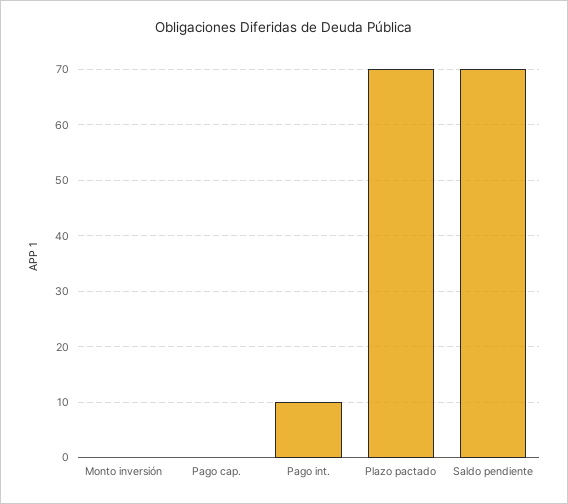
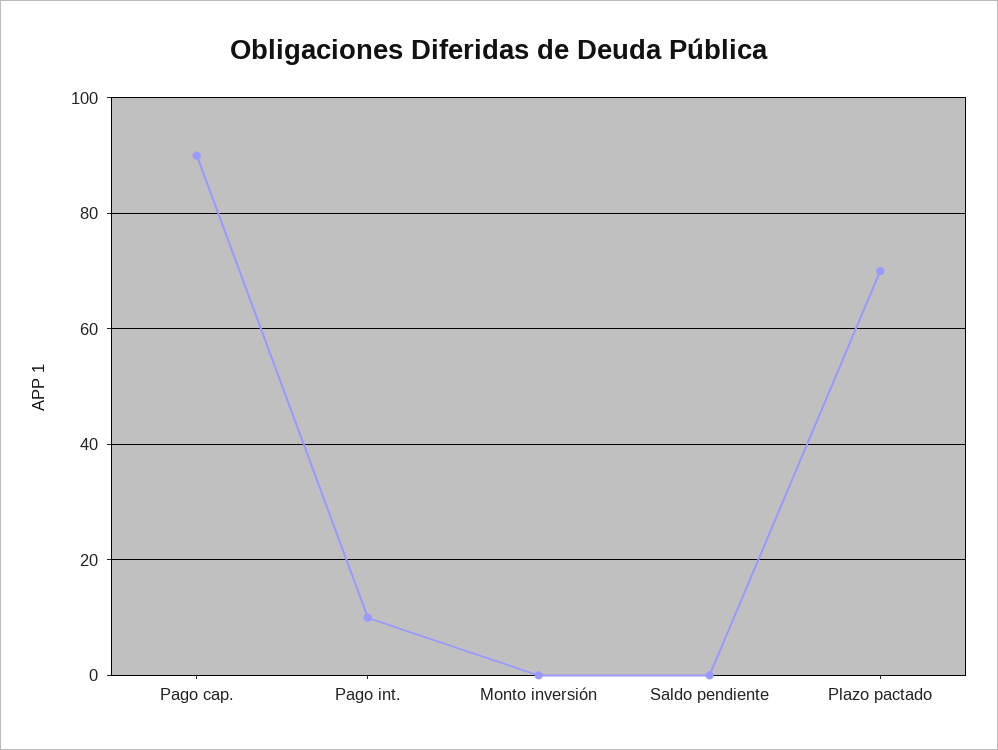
Pago cap.: 0 -> 90
Saldo pendiente: 70 -> 0

